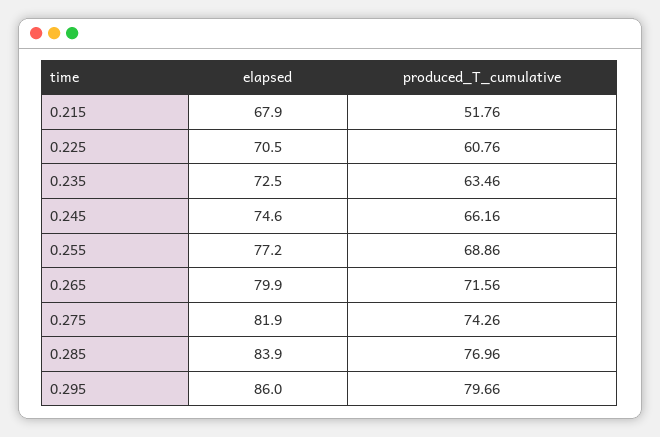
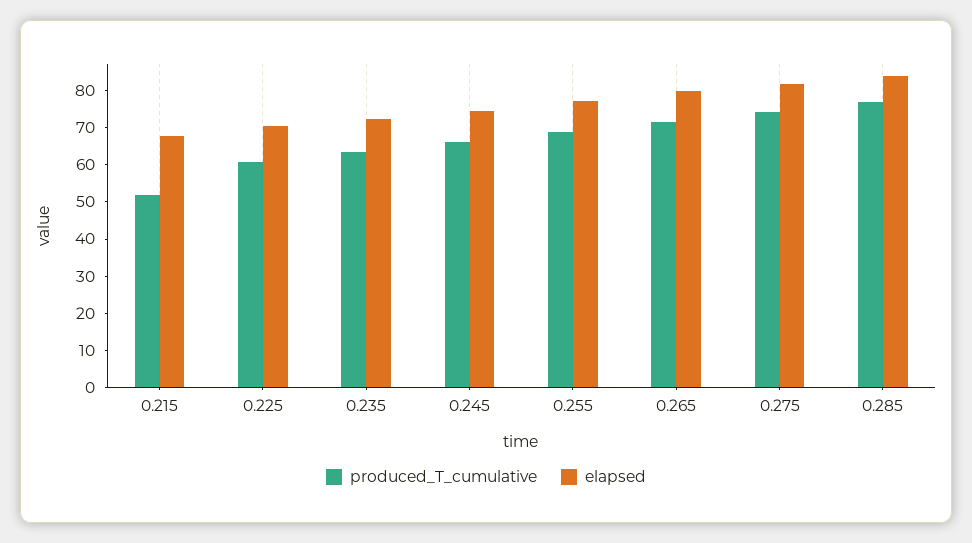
elapsed, 0.295: 86 -> none
produced_T_cumulative, 0.295: 79.66 -> none

